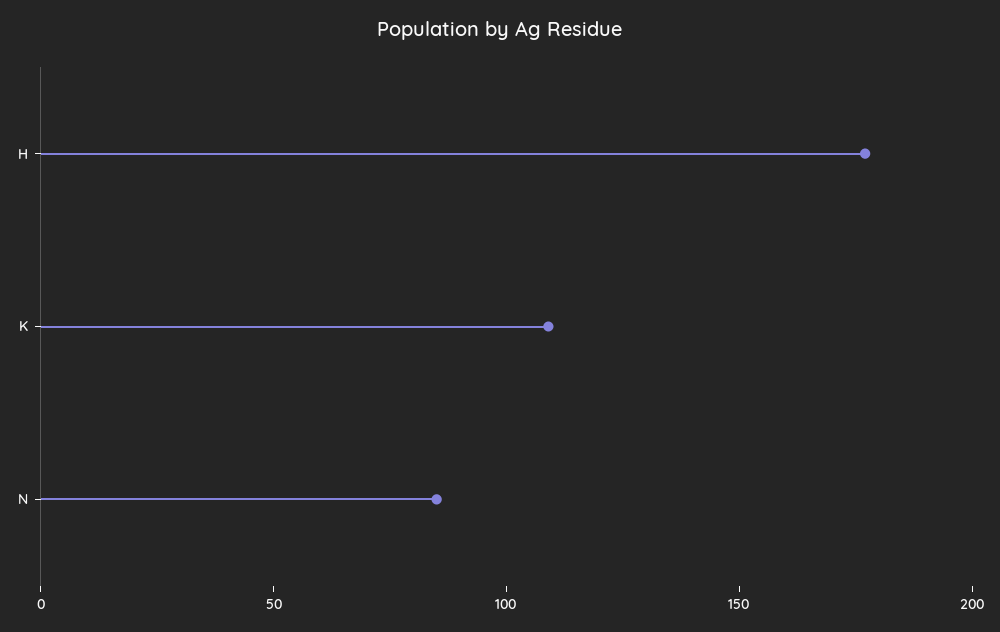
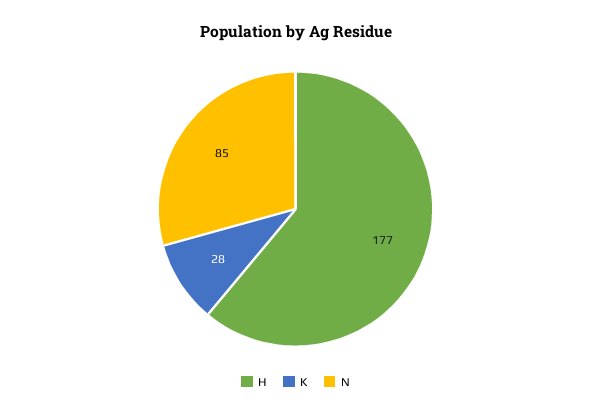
K: 110 -> 28

